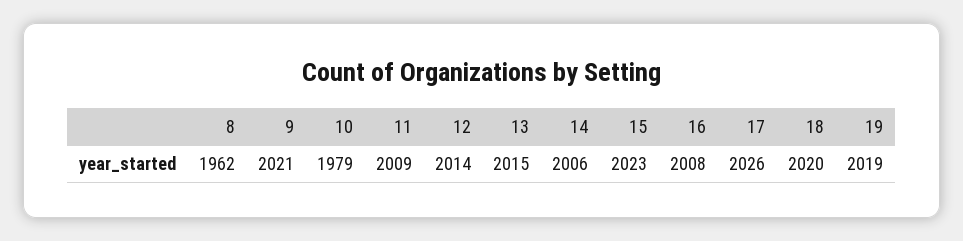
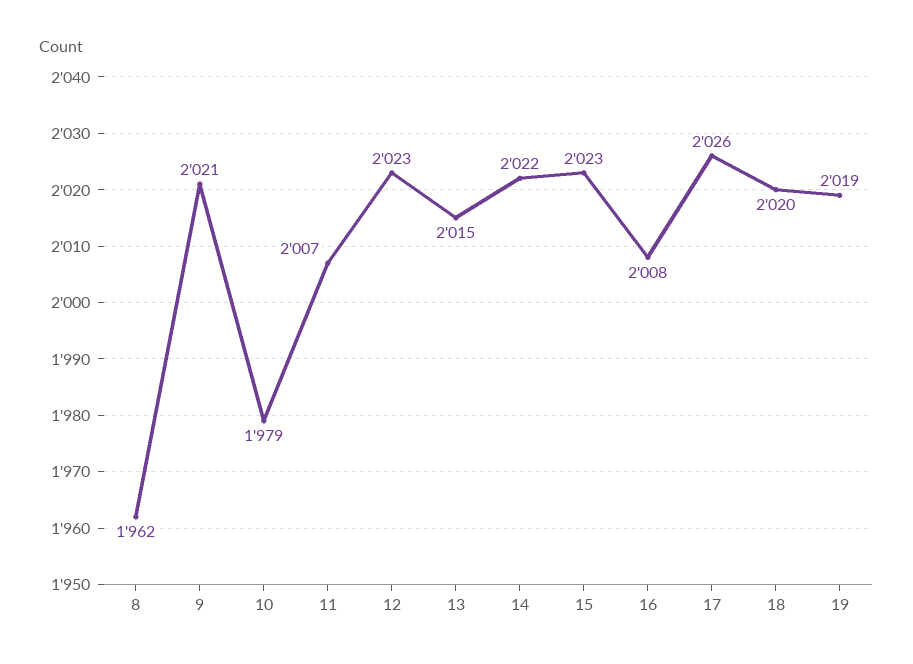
11: 2009 -> 2007
12: 2014 -> 2023
14: 2006 -> 2022

